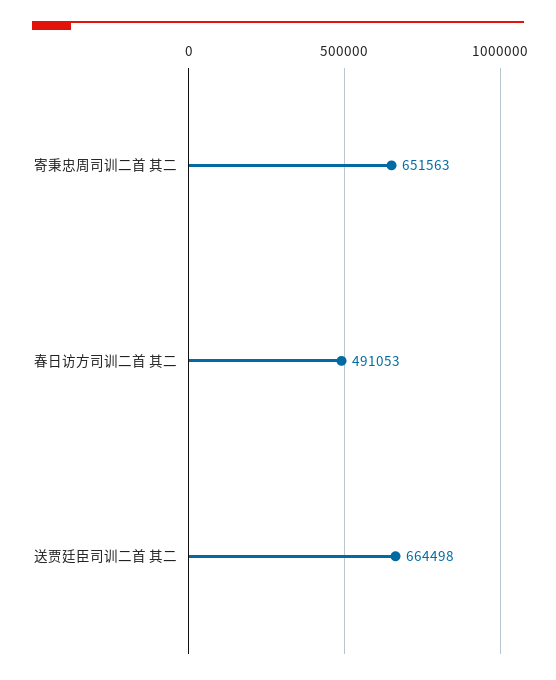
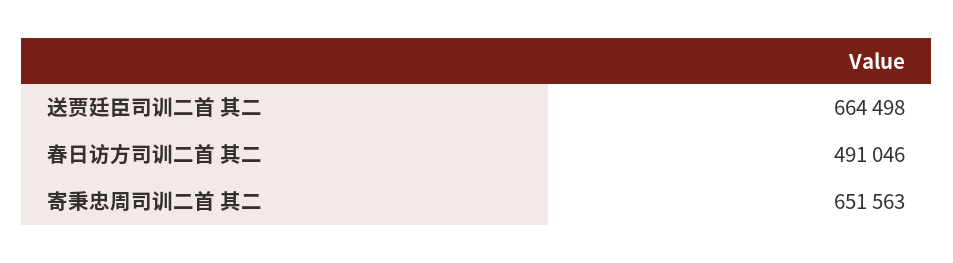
春日访方司训二首 其二: 491053 -> 491046

